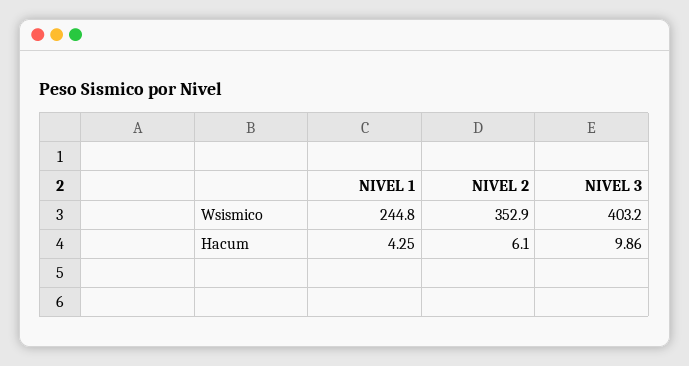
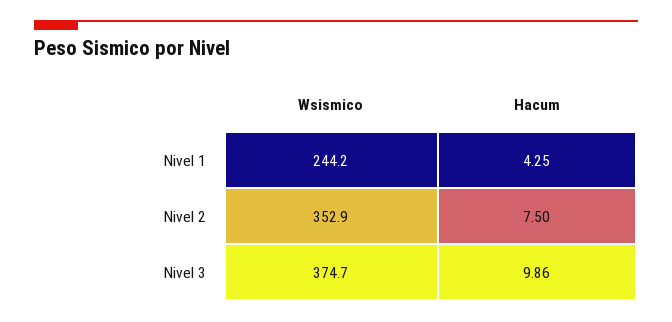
NIVEL 1, Wsismico: 244.8 -> 244.2
NIVEL 3, Wsismico: 403.2 -> 374.7
NIVEL 2, Hacum: 6.1 -> 7.5

